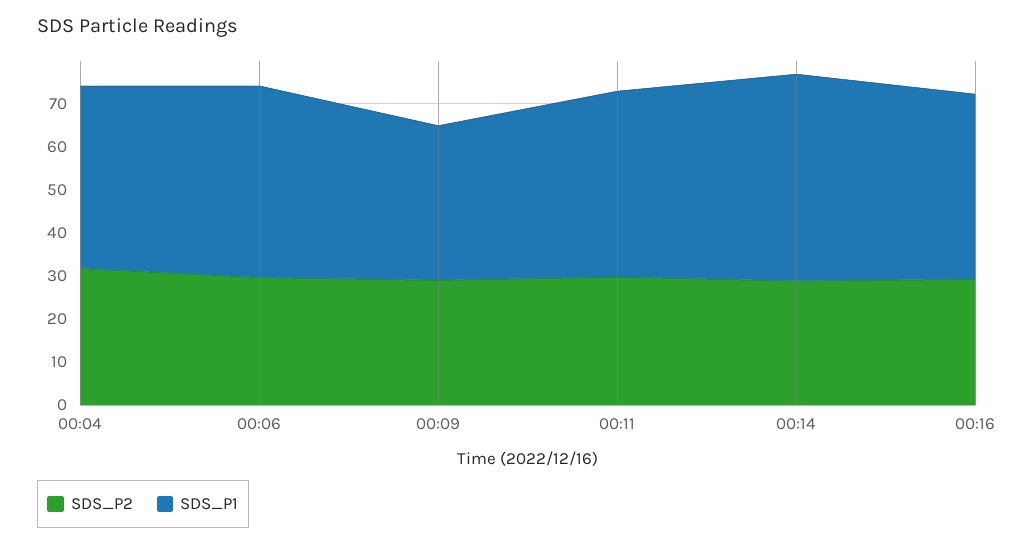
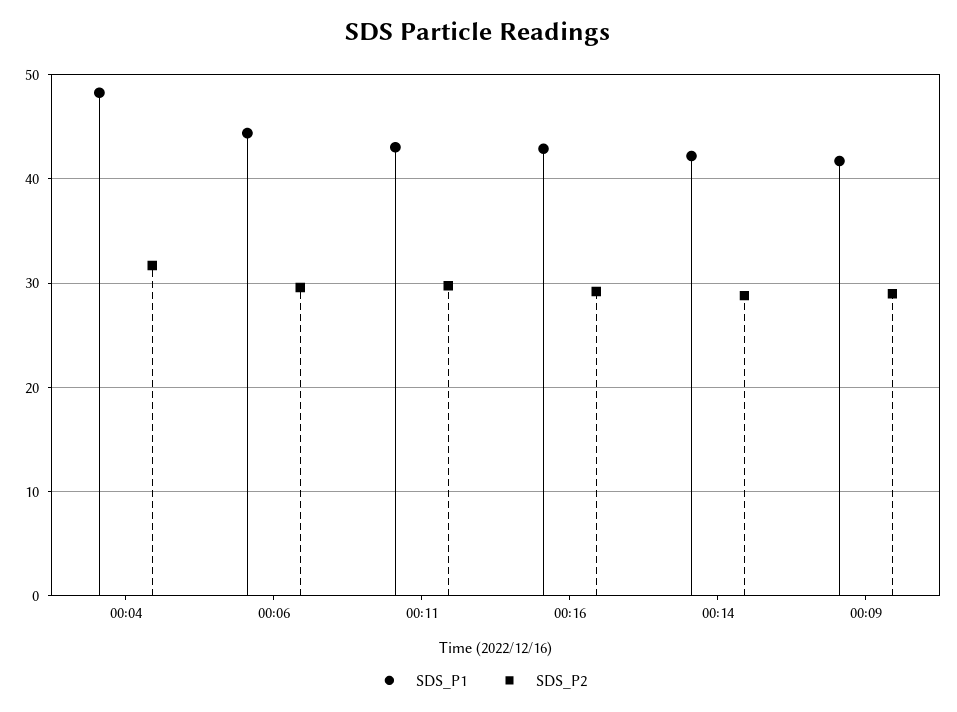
SDS_P1, 00:04: 42 -> 48
SDS_P1, 00:09: 36 -> 42
SDS_P1, 00:14: 48 -> 42

